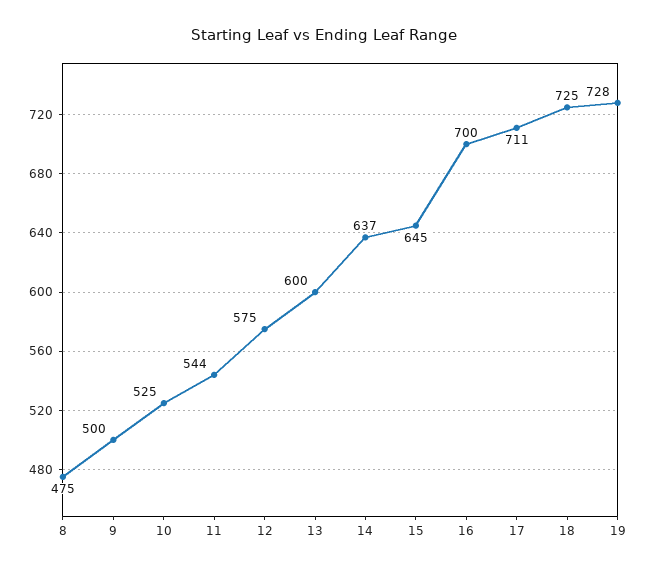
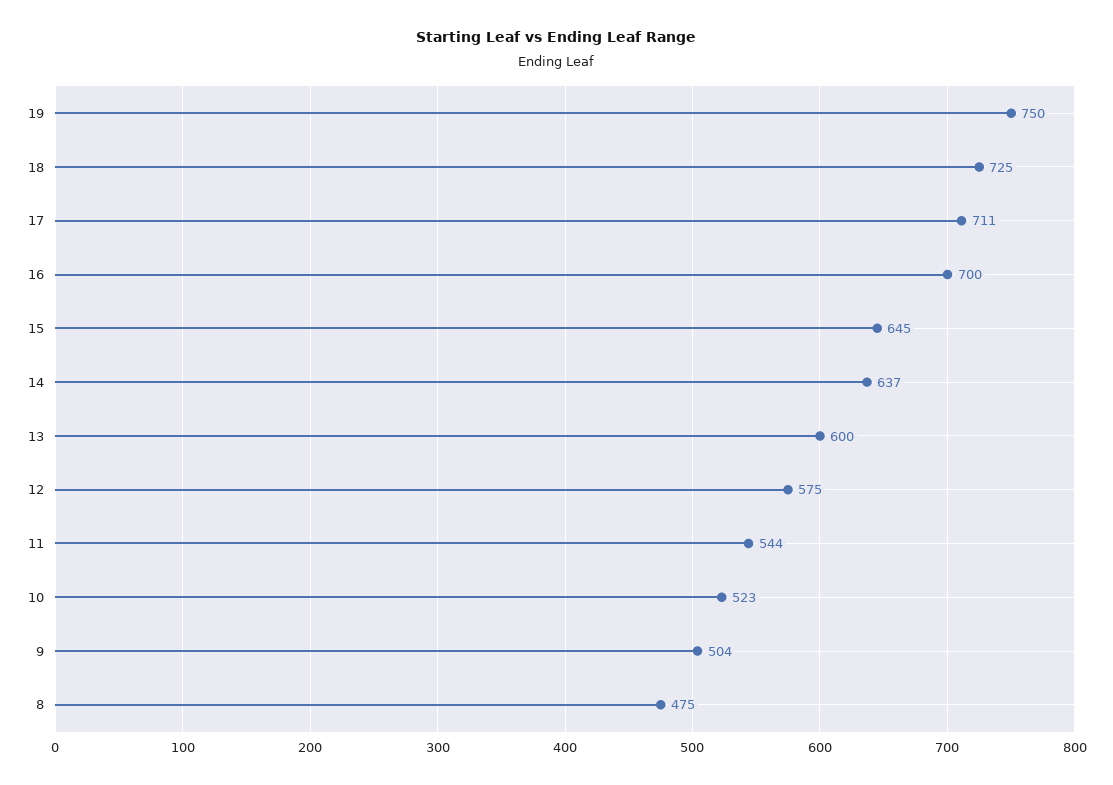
9: 500 -> 504
10: 525 -> 523
19: 728 -> 750

